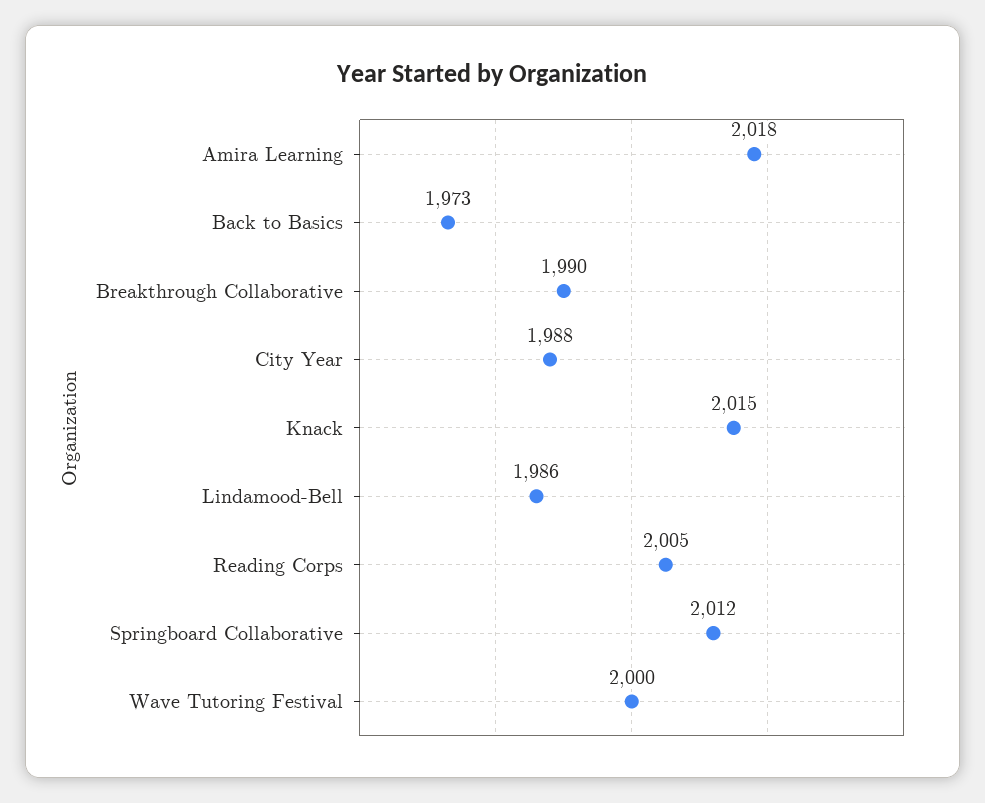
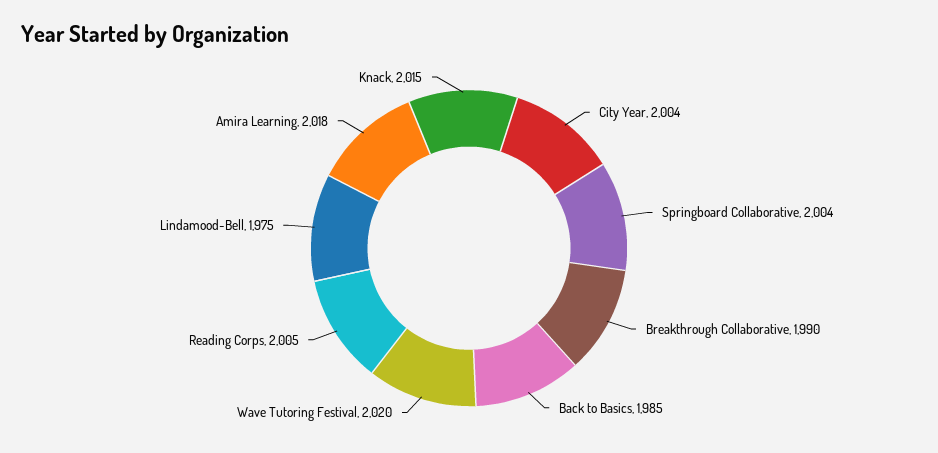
Back to Basics: 1973 -> 1985
City Year: 1988 -> 2004
Lindamood-Bell: 1986 -> 1975
Springboard Collaborative: 2012 -> 2004
Wave Tutoring Festival: 2000 -> 2020

